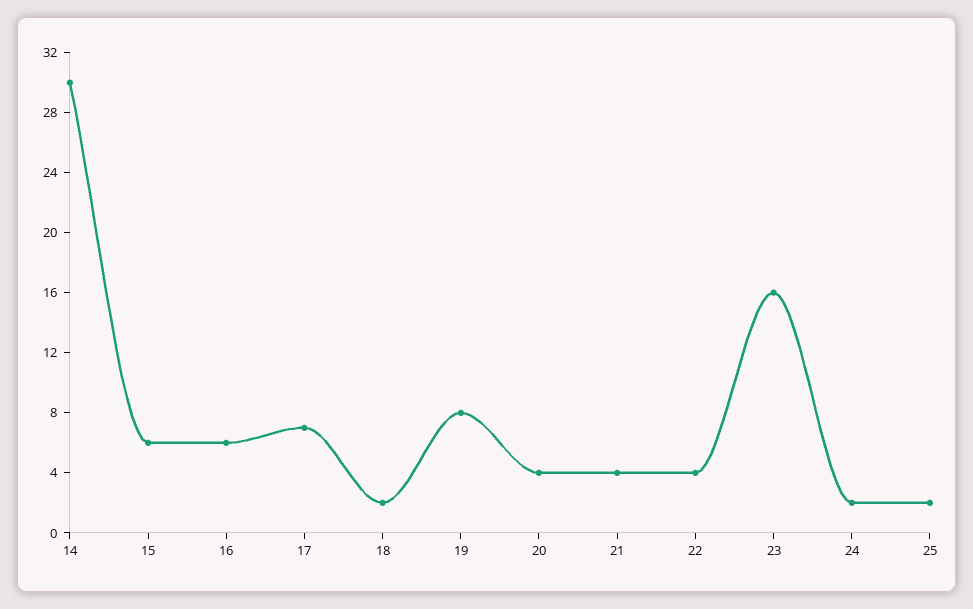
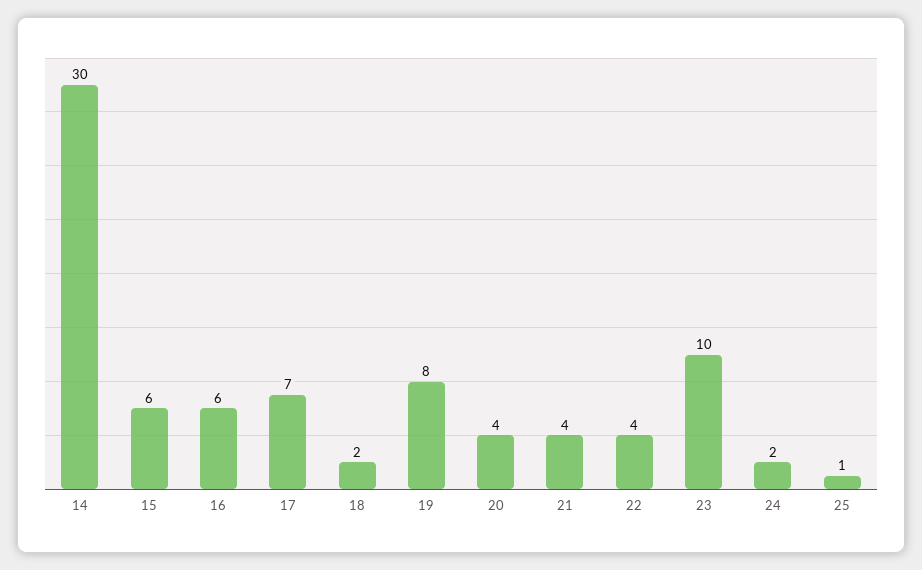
23: 16 -> 10
25: 2 -> 1

